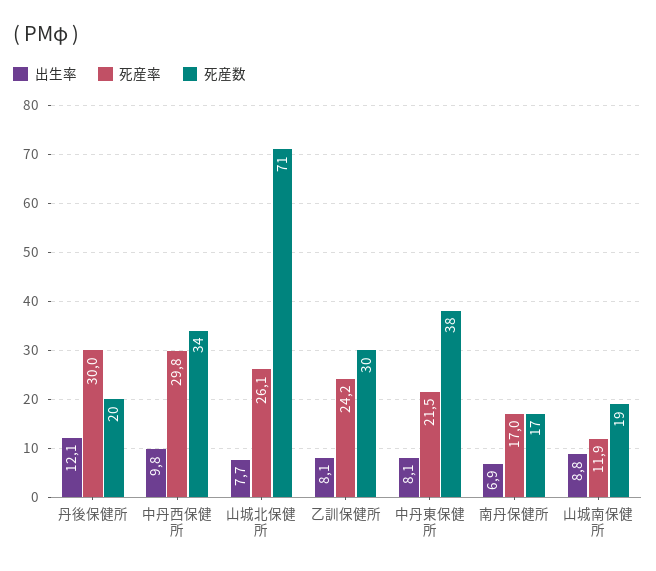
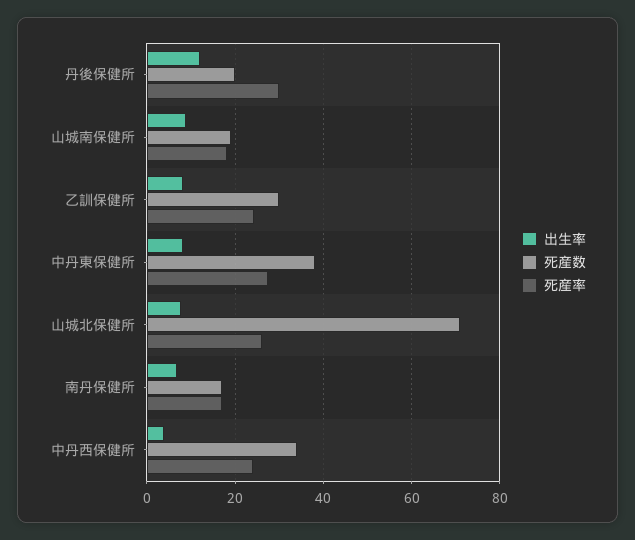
出生率, 中丹西保健所: 9.8 -> 4
死産率, 中丹西保健所: 29.8 -> 24
死産率, 中丹東保健所: 21.5 -> 28
死産率, 山城南保健所: 11.9 -> 18

